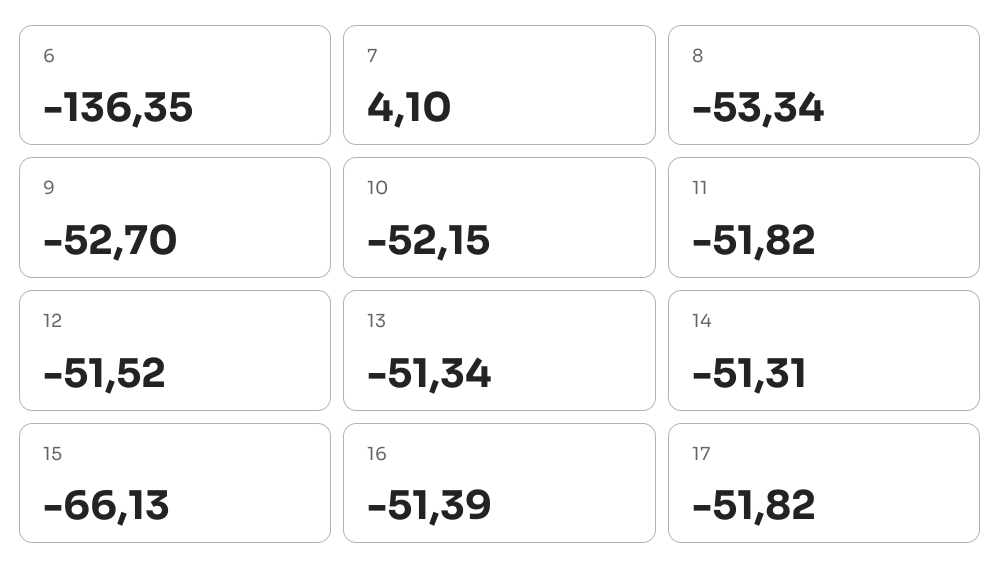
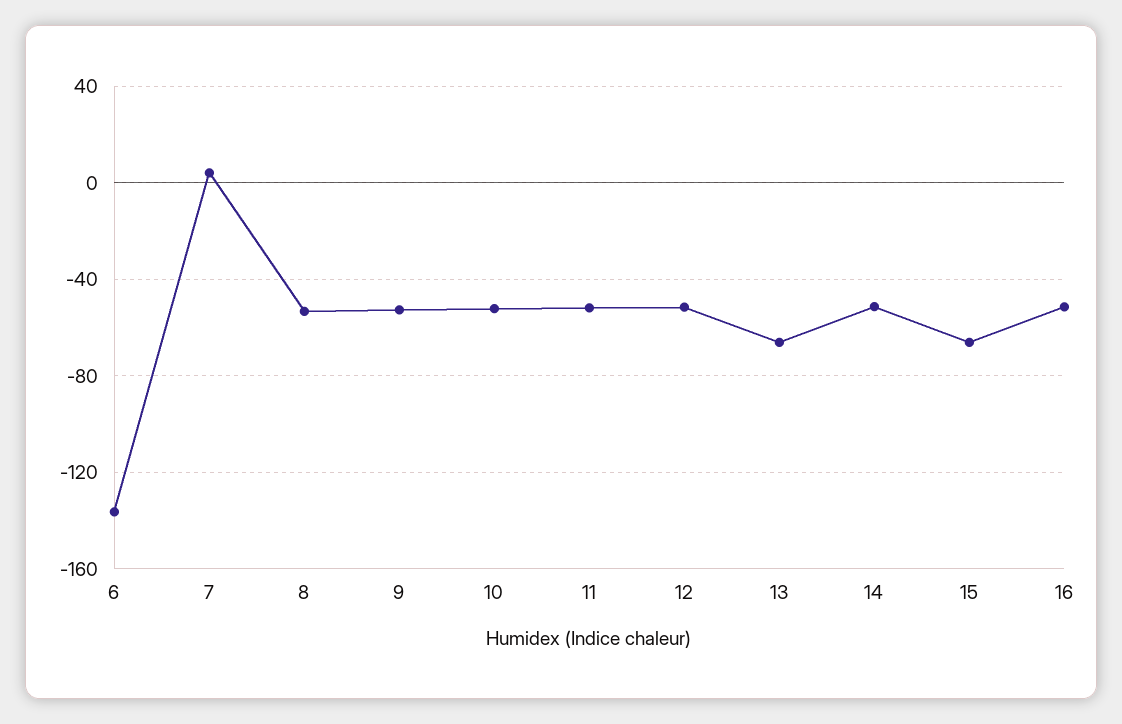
13: -51.34 -> -65
17: -51.82 -> none

